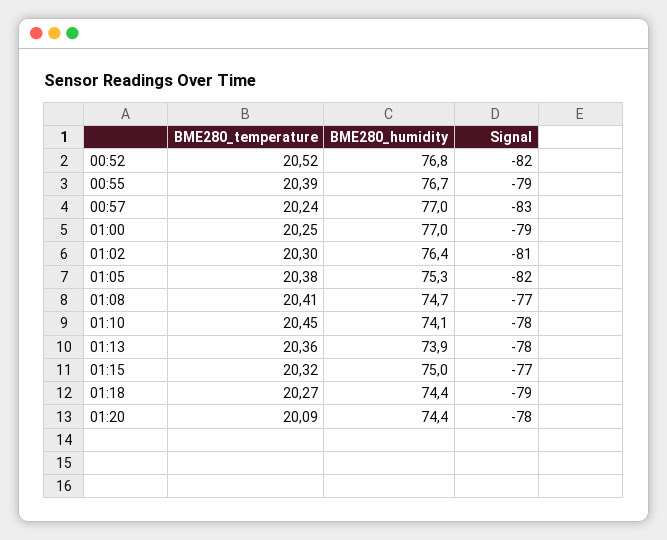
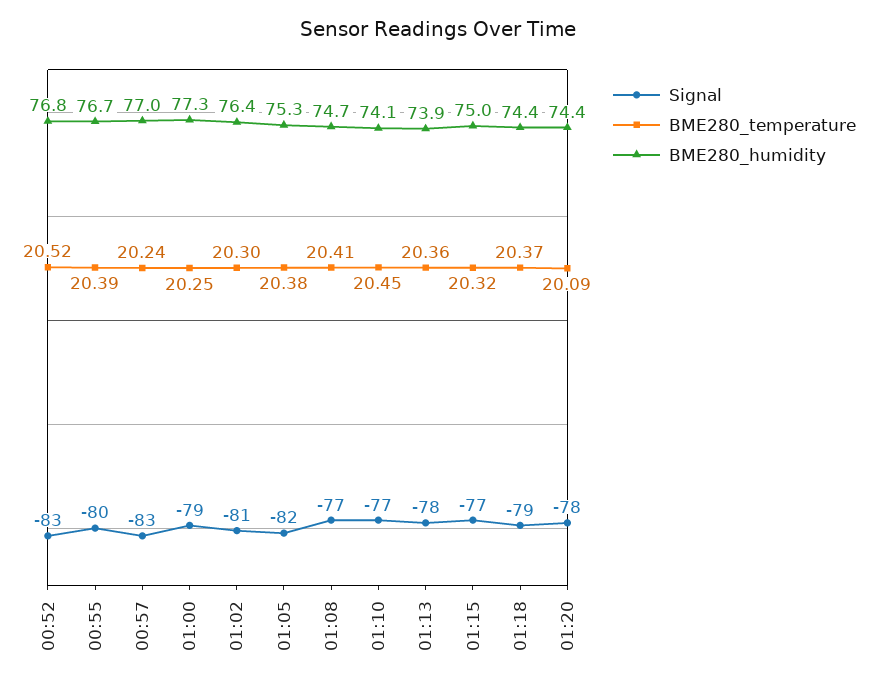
Signal, 00:52: -82 -> -83
Signal, 00:55: -79 -> -80
BME280_humidity, 01:00: 77 -> 77.3
Signal, 01:10: -78 -> -77
BME280_temperature, 01:18: 20.27 -> 20.37

